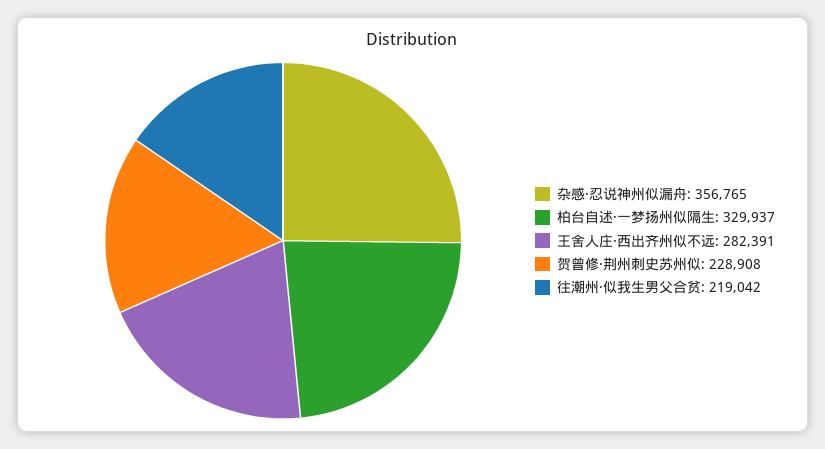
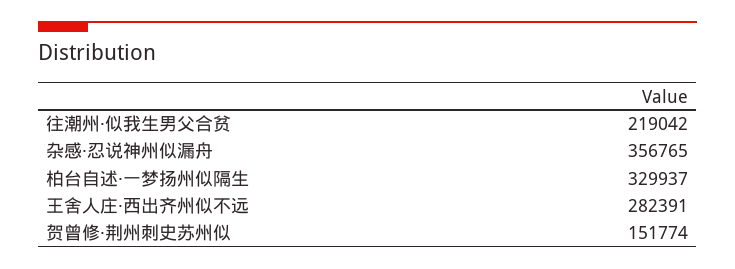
贺曾修·荆州刺史苏州似: 228908 -> 151774

